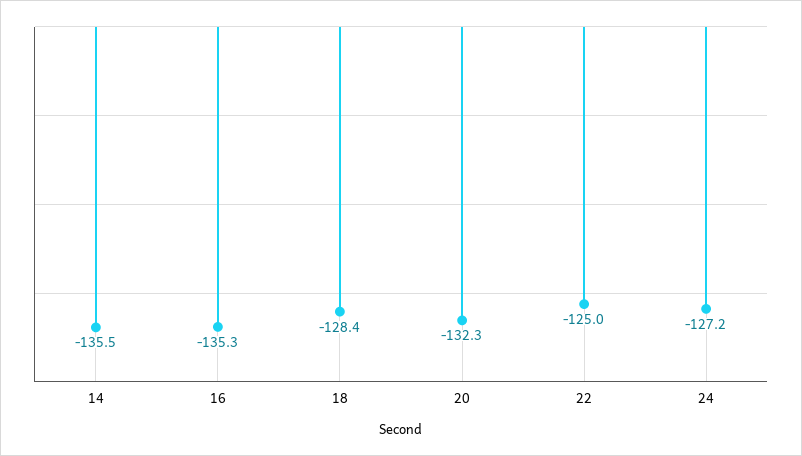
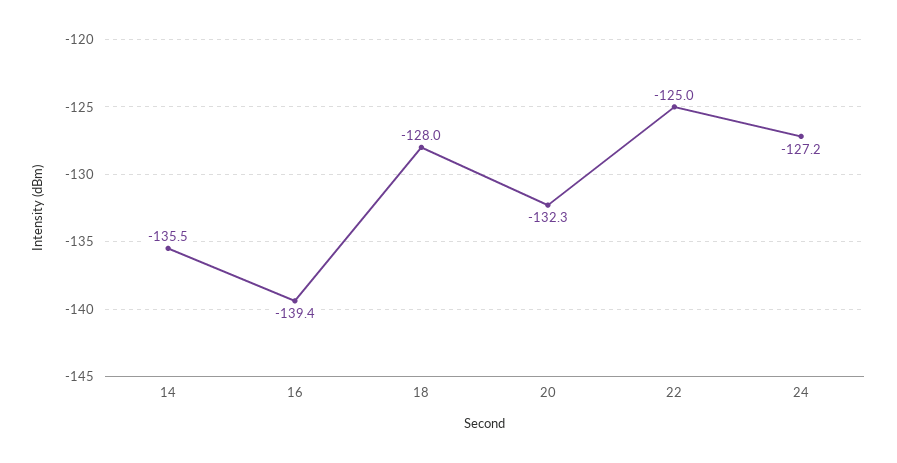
16: -135.3 -> -139.4
18: -128.4 -> -128

